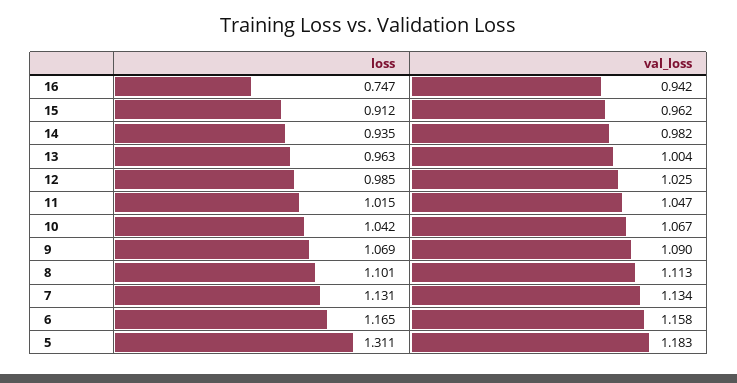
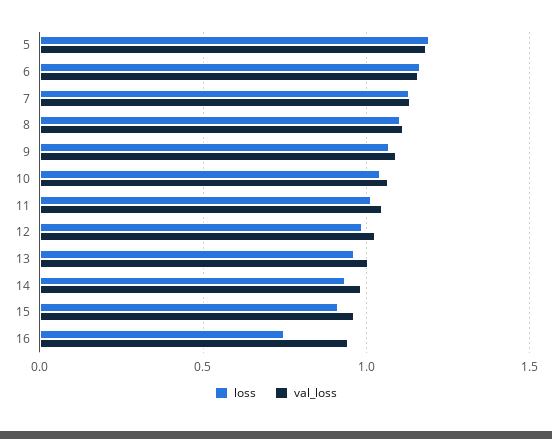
loss, 5: 1.311 -> 1.2

